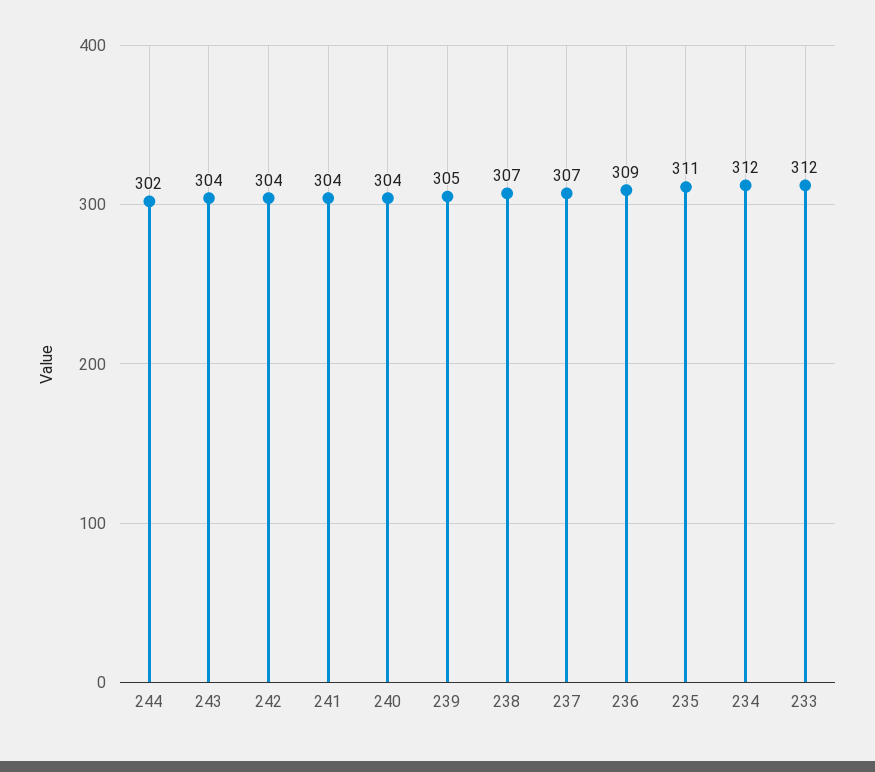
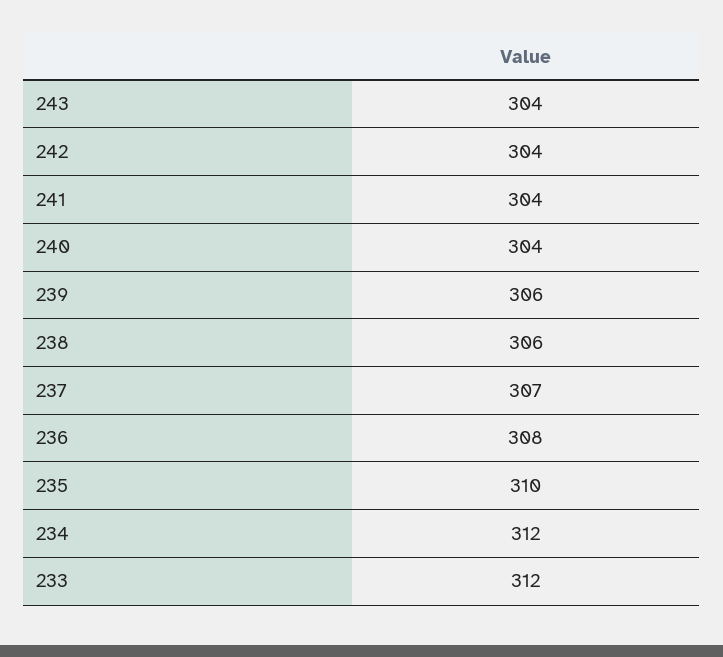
244: 302 -> none
239: 305 -> 306
238: 307 -> 306
236: 309 -> 308
235: 311 -> 310

